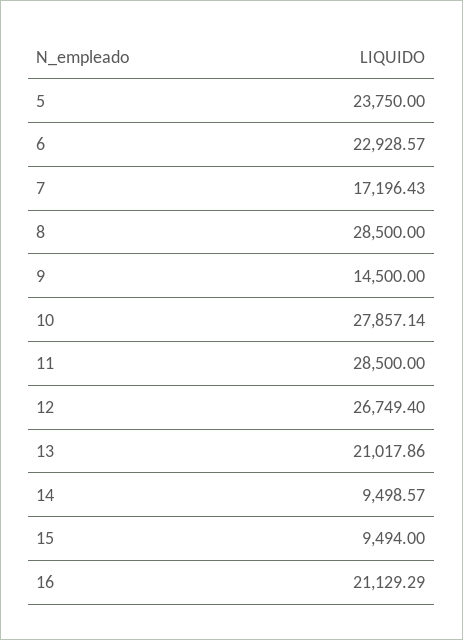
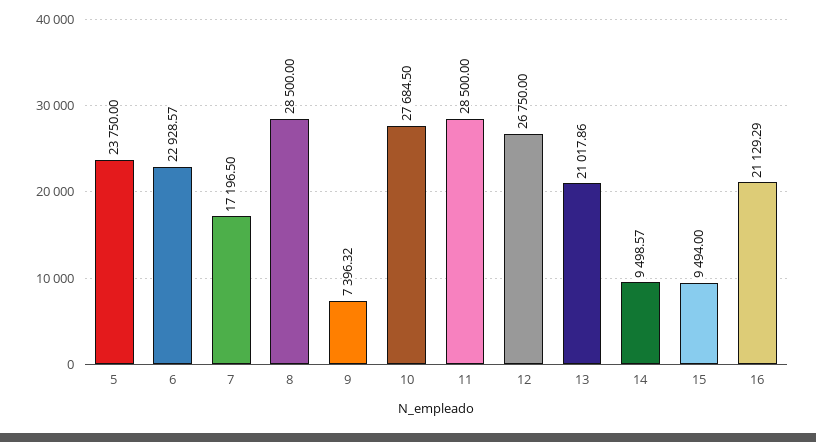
7: 17196.43 -> 17196.5
9: 14500 -> 7396.32
10: 27857.14 -> 27684.5
12: 26749.4 -> 26750

